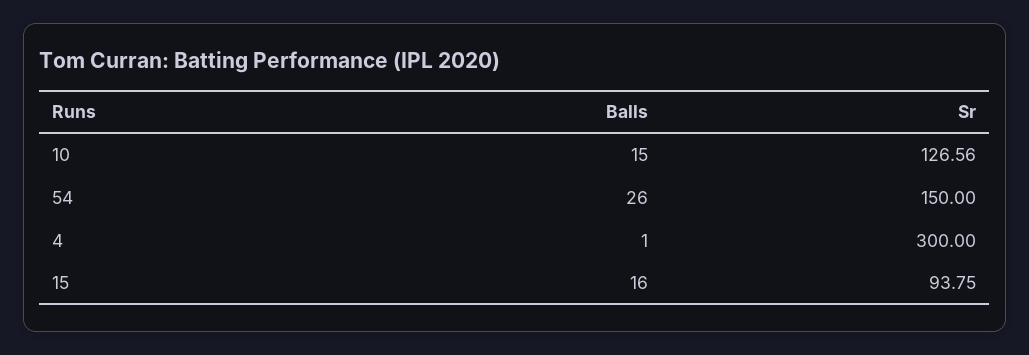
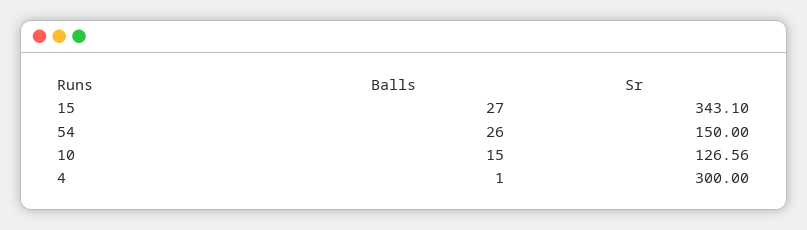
Balls, 15: 16 -> 27
Sr, 15: 93.75 -> 343.1

